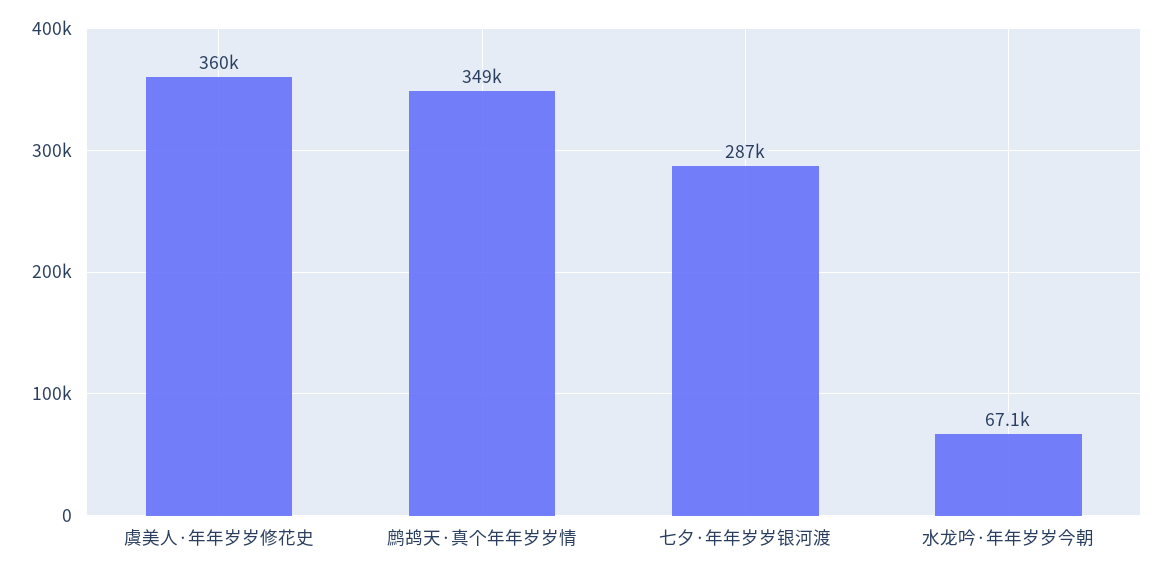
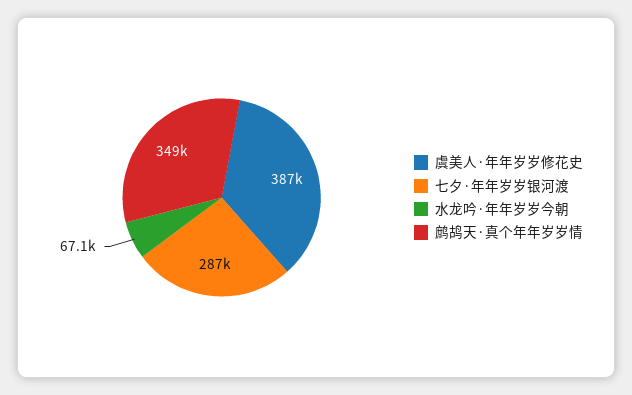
虞美人·年年岁岁修花史: 360000 -> 387000

